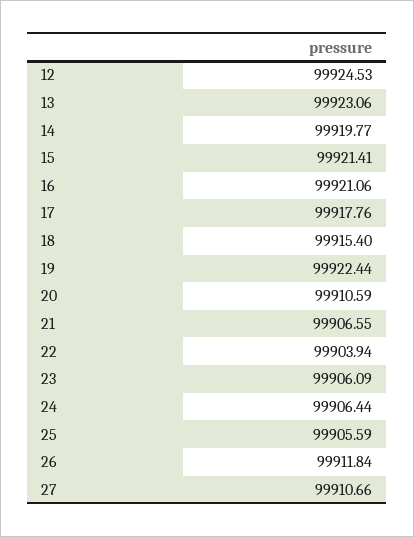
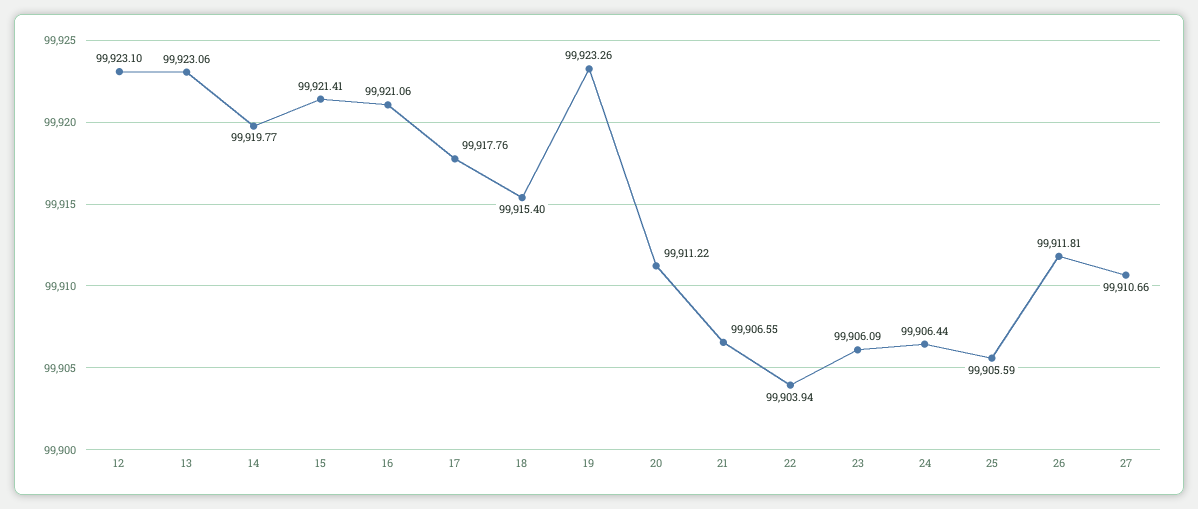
12: 99924.53 -> 99923.1
19: 99922.44 -> 99923.26
20: 99910.59 -> 99911.22
26: 99911.84 -> 99911.81

